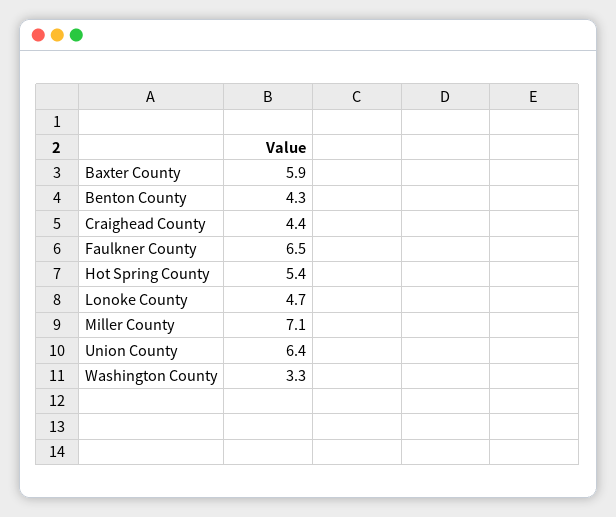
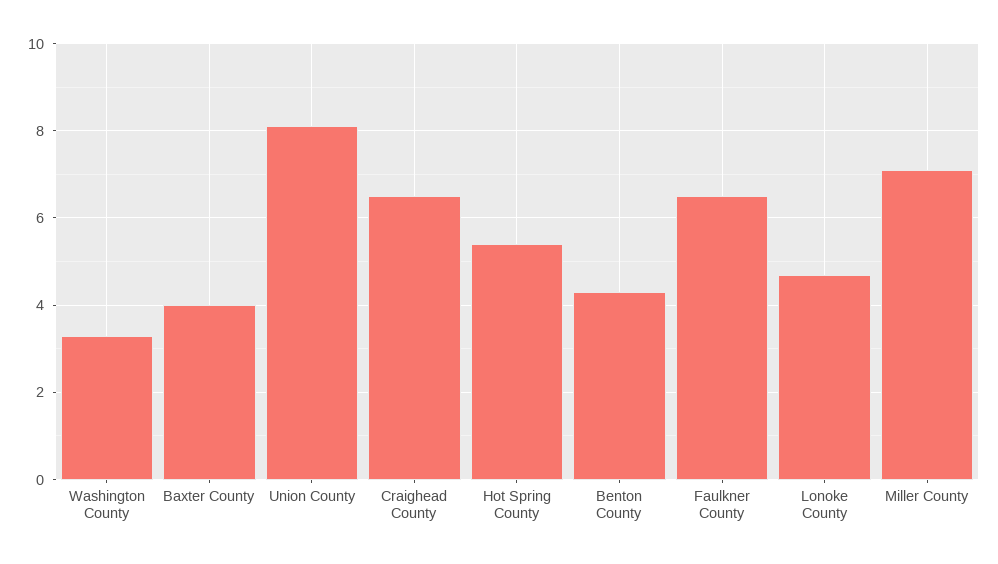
Baxter County: 5.9 -> 4
Craighead County: 4.4 -> 6.5
Union County: 6.4 -> 8

